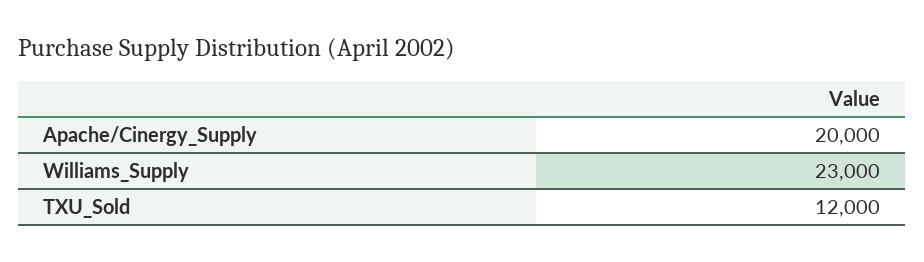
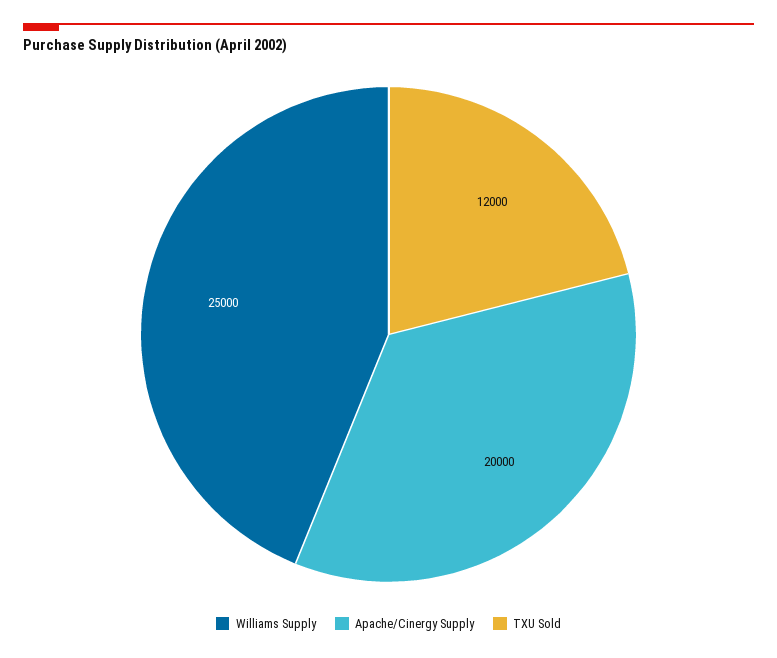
Williams_Supply: 23000 -> 25000

